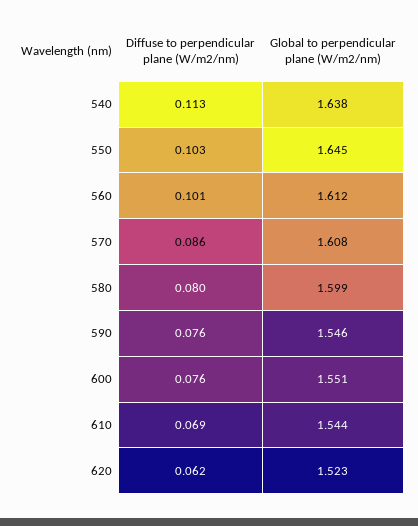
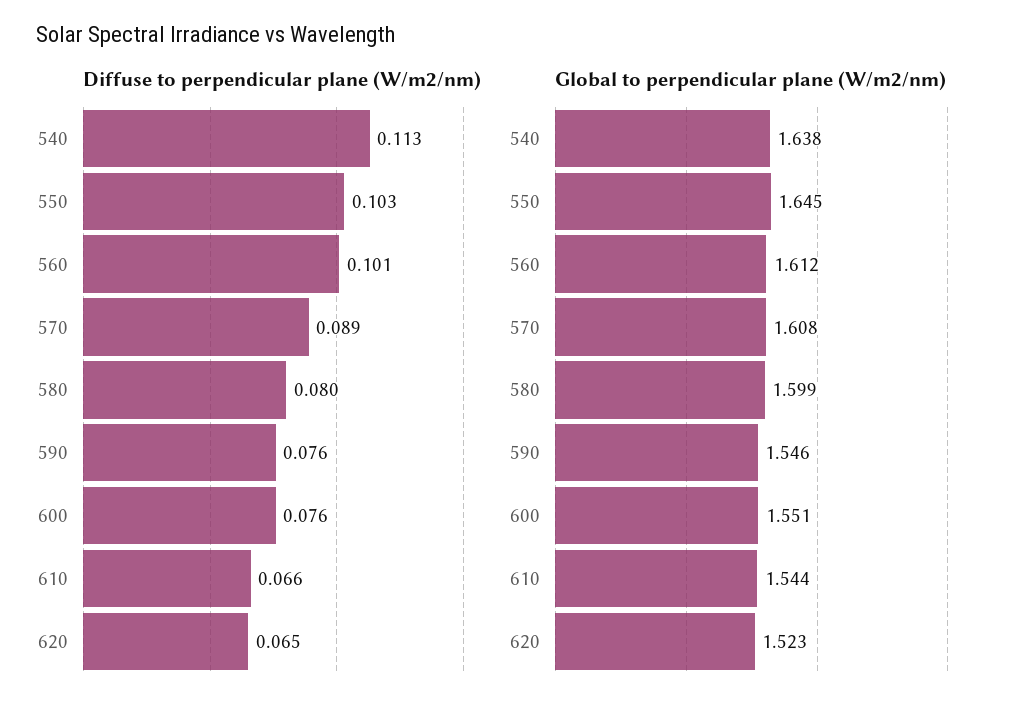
Diffuse to perpendicular plane (W/m2/nm), 570: 0.086 -> 0.089
Diffuse to perpendicular plane (W/m2/nm), 610: 0.069 -> 0.066
Diffuse to perpendicular plane (W/m2/nm), 620: 0.062 -> 0.065

